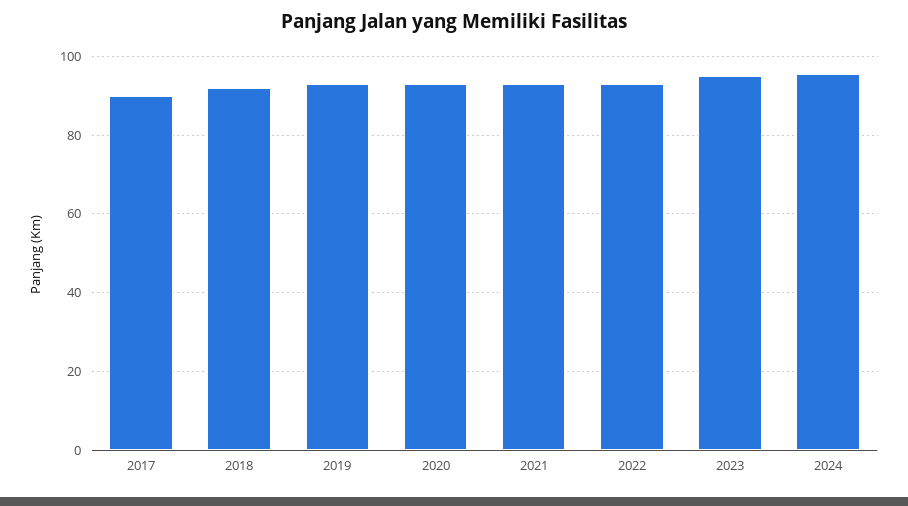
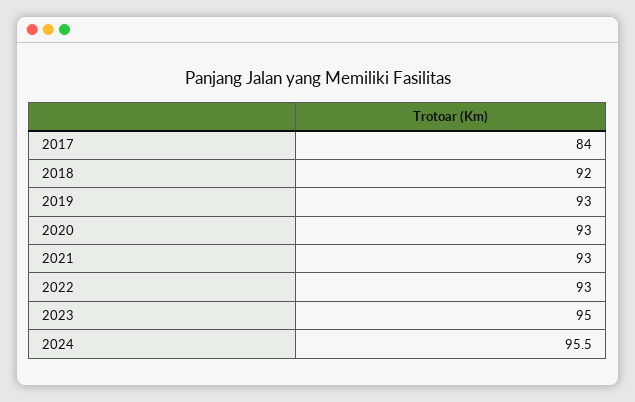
2017: 90 -> 84

